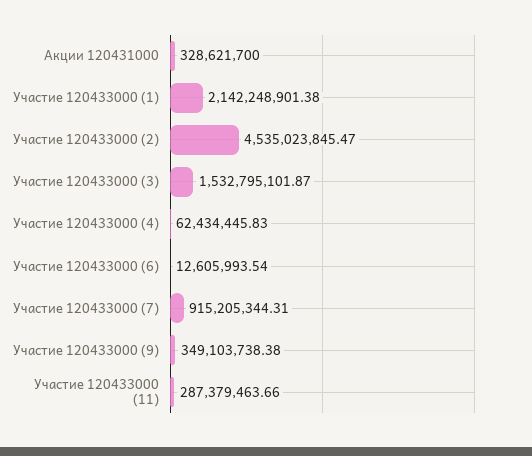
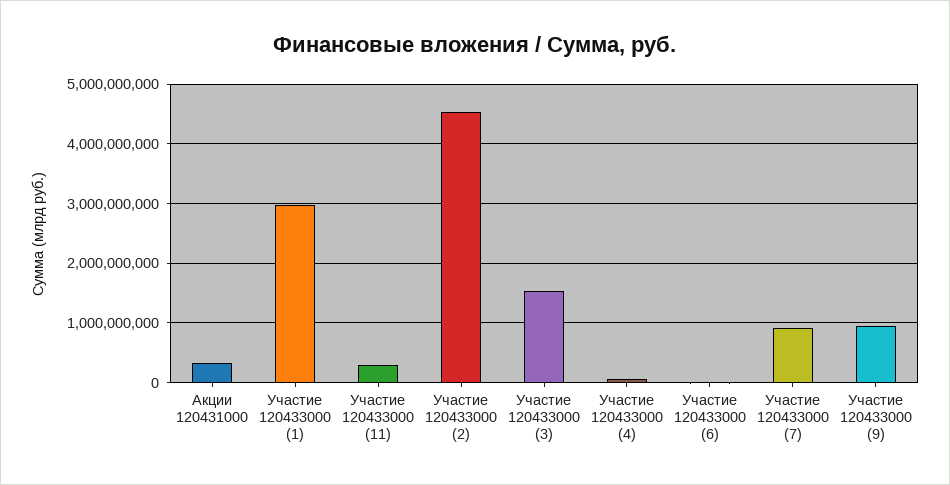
Участие 120433000 (1): 2142248901.38 -> 3000000000
Участие 120433000 (9): 349103738.38 -> 1000000000

